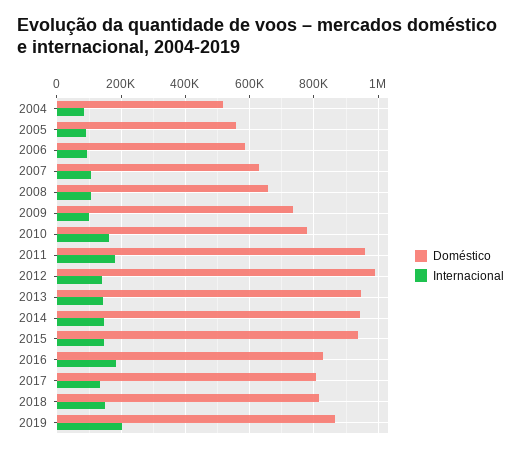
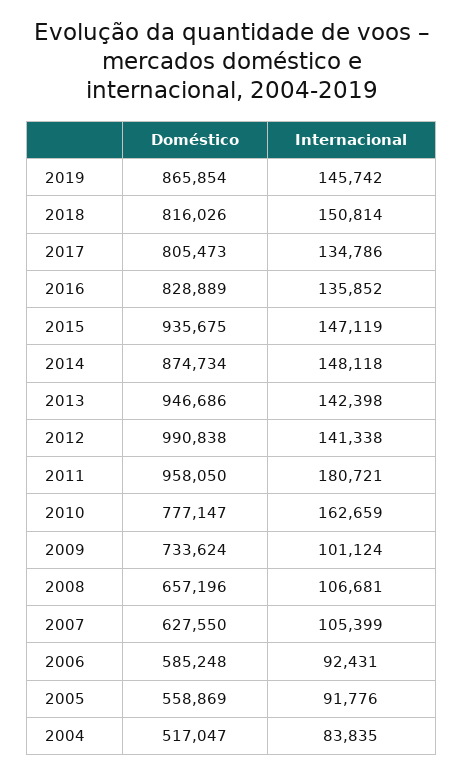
Doméstico, 2014: 940000 -> 874734
Internacional, 2016: 180000 -> 135852
Internacional, 2019: 200000 -> 145742

